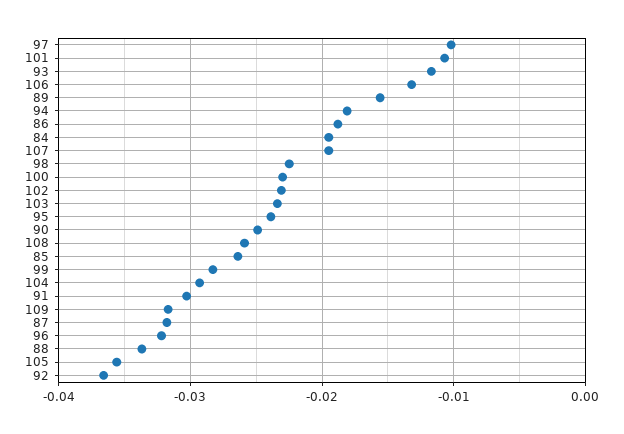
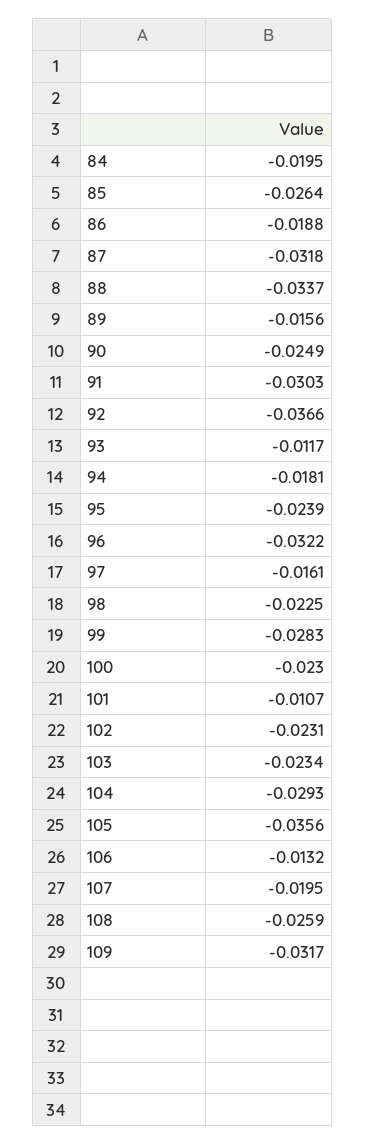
97: -0.01 -> -0.0161

